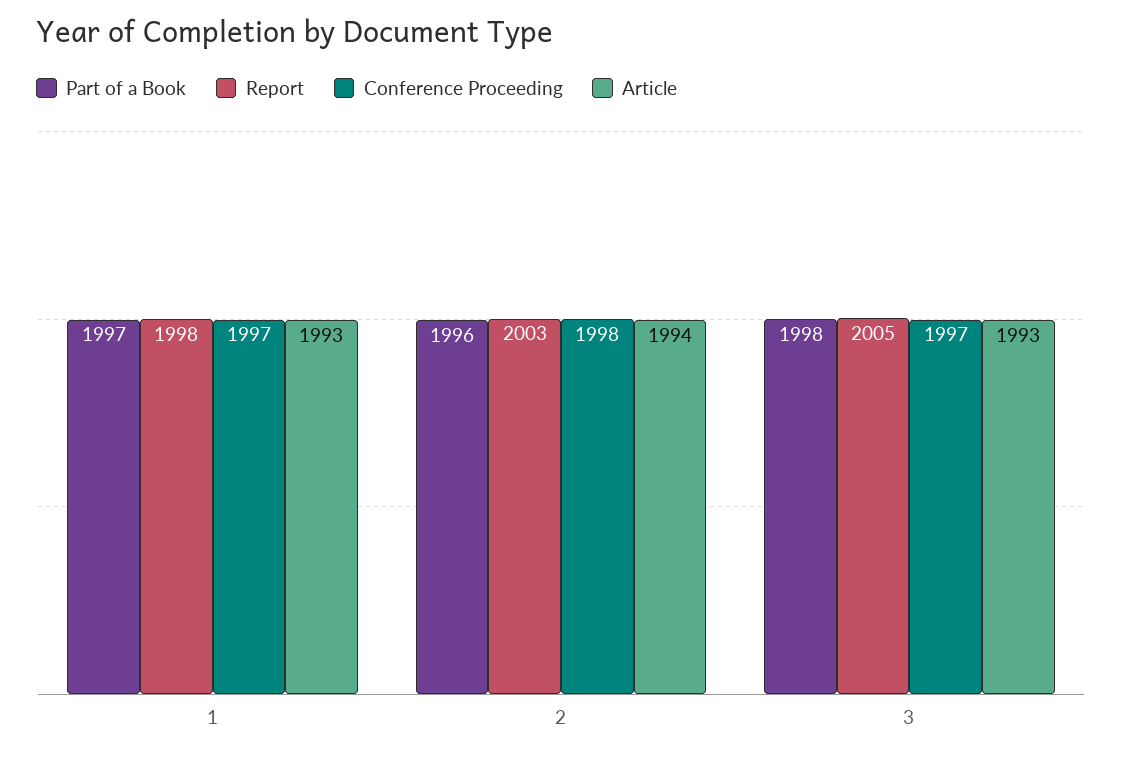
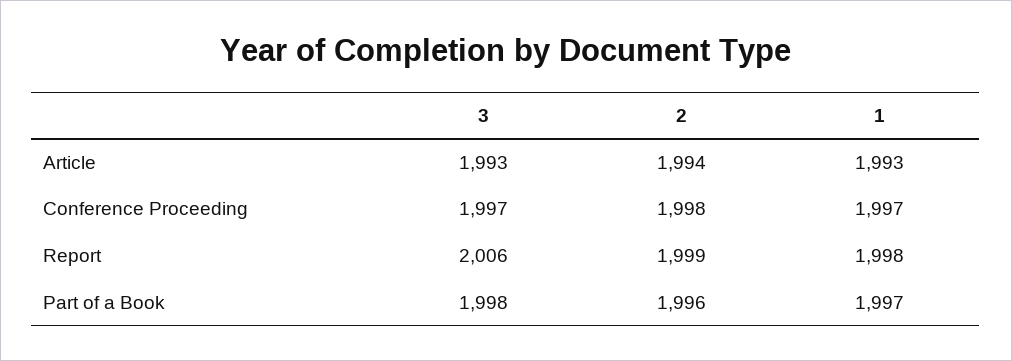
Report, 2: 2003 -> 1999
Report, 3: 2005 -> 2006

